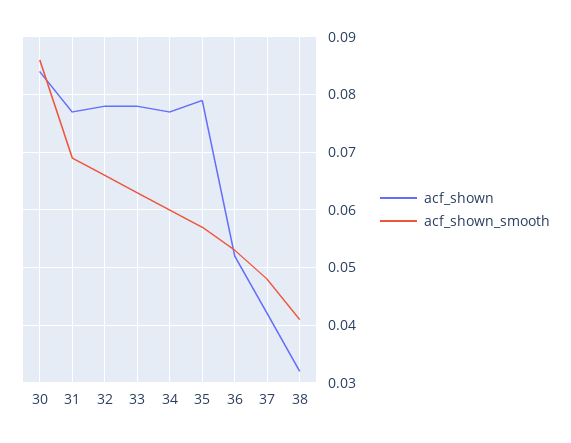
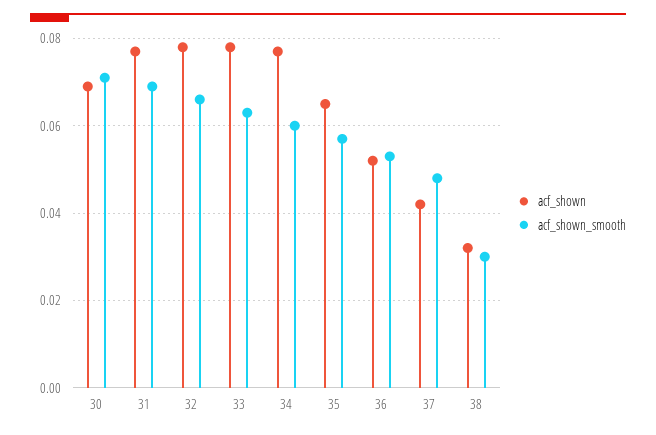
acf_shown, 30: 0.085 -> 0.07
acf_shown_smooth, 30: 0.085 -> 0.07
acf_shown, 35: 0.08 -> 0.065
acf_shown_smooth, 38: 0.04 -> 0.03

